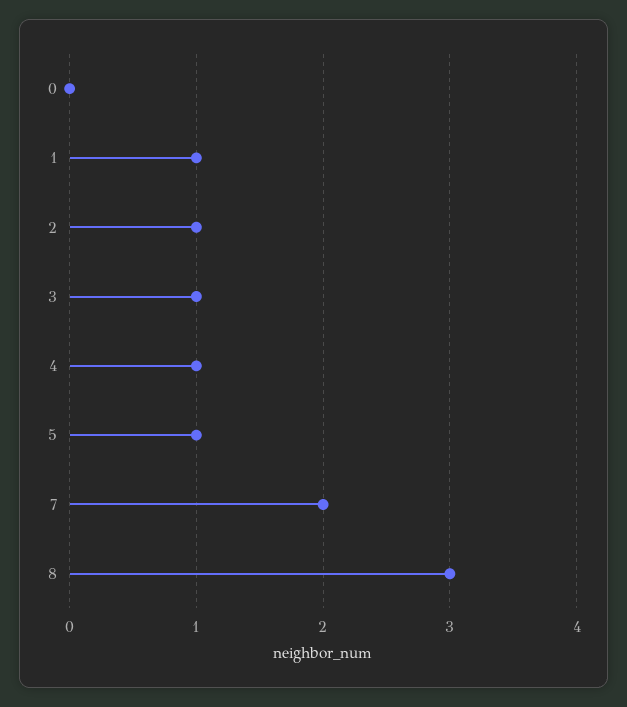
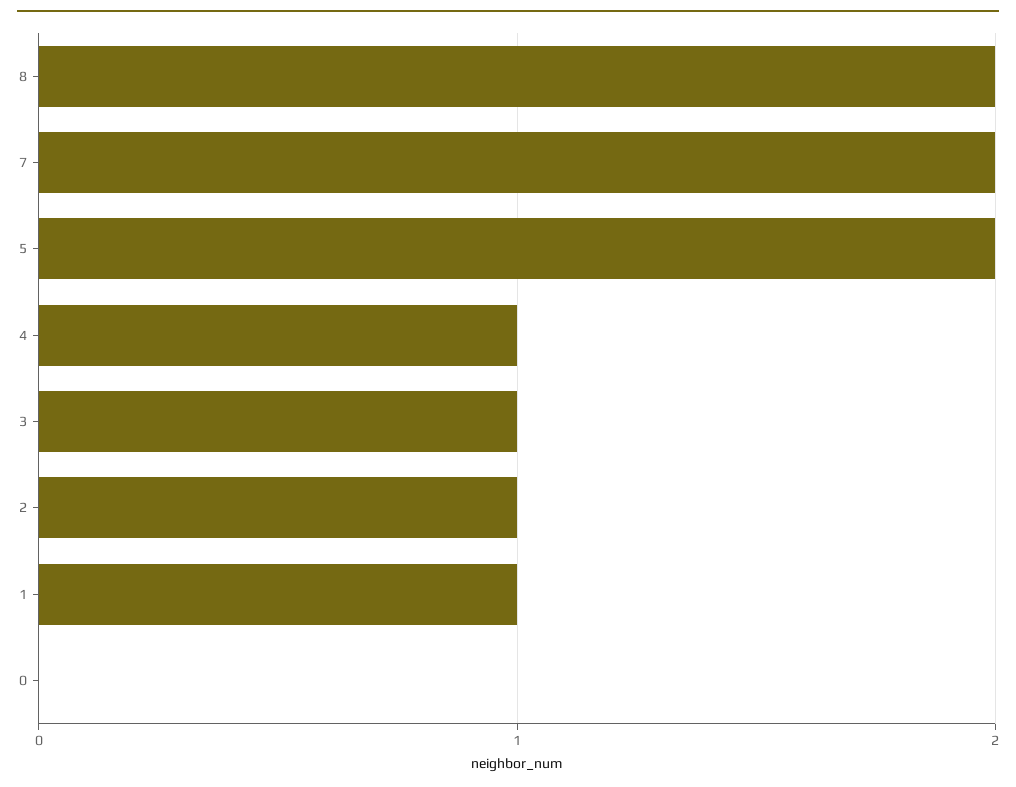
5: 1 -> 2
8: 3 -> 2

